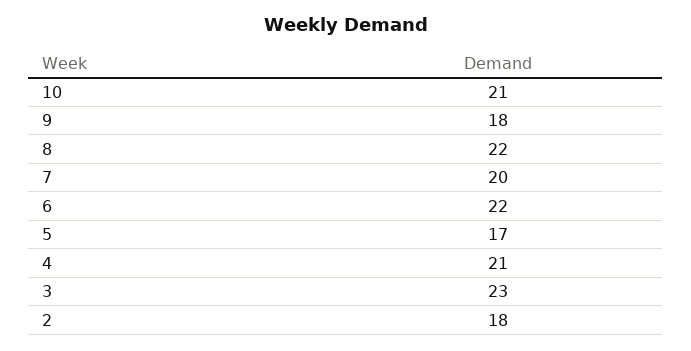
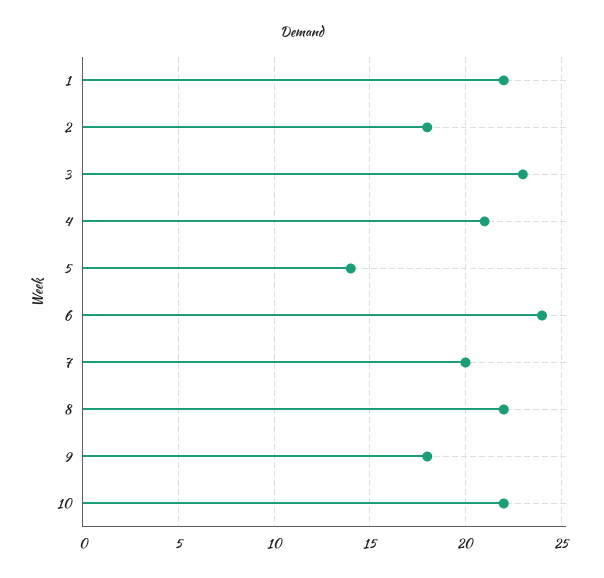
10: 21 -> 22
6: 22 -> 24
5: 17 -> 14
1: none -> 22

